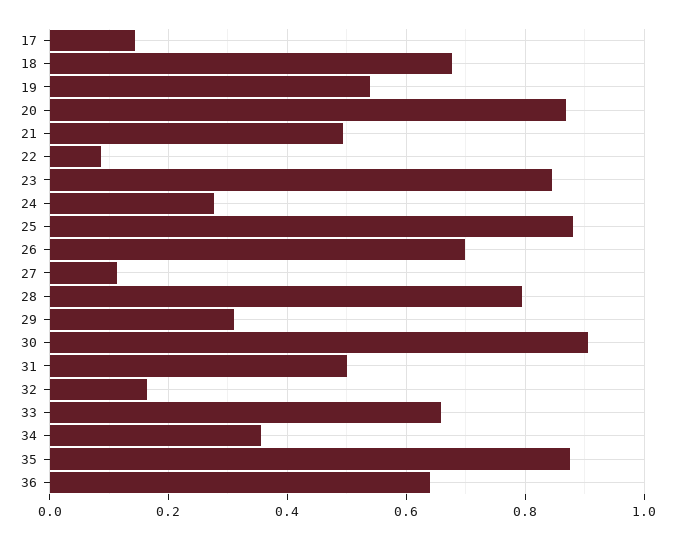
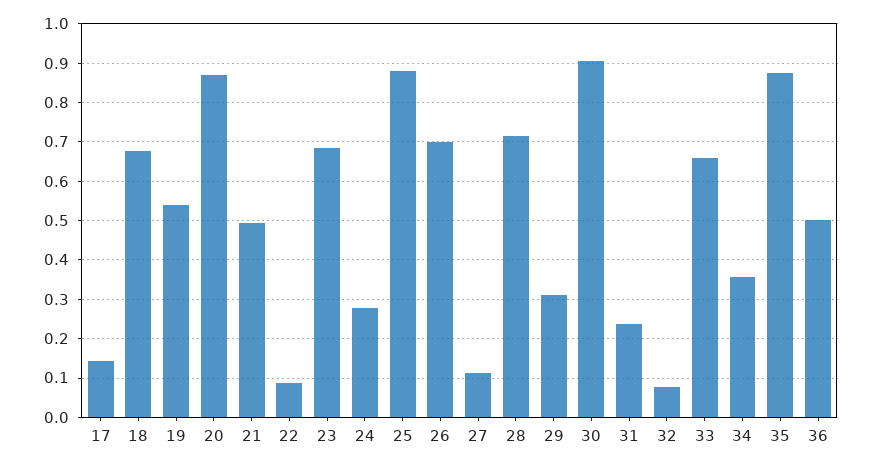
23: 0.84 -> 0.68
28: 0.8 -> 0.72
31: 0.5 -> 0.24
32: 0.16 -> 0.08
36: 0.64 -> 0.5

